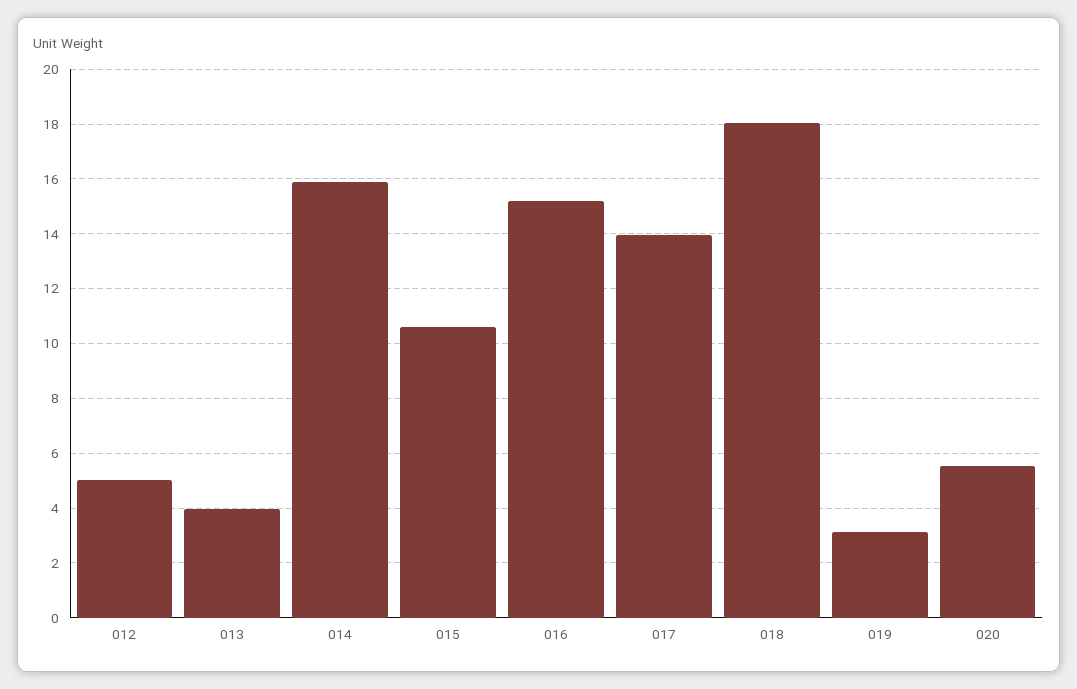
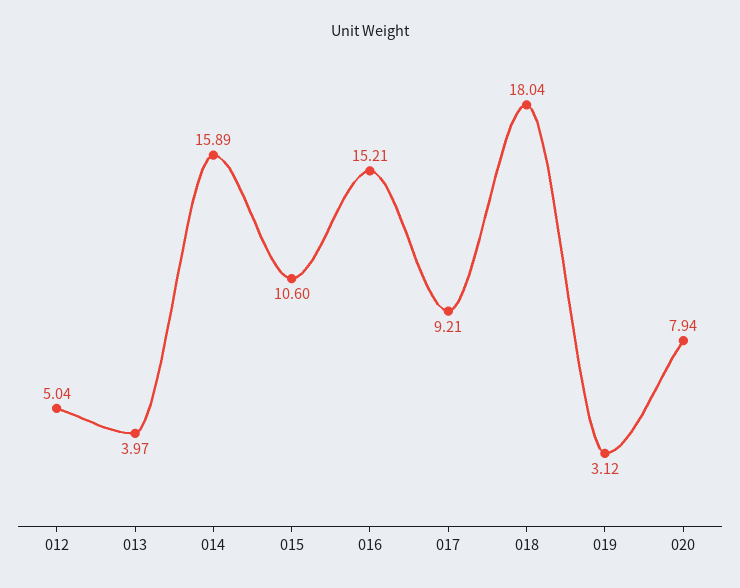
017: 14 -> 9.21
020: 5.5 -> 7.94

